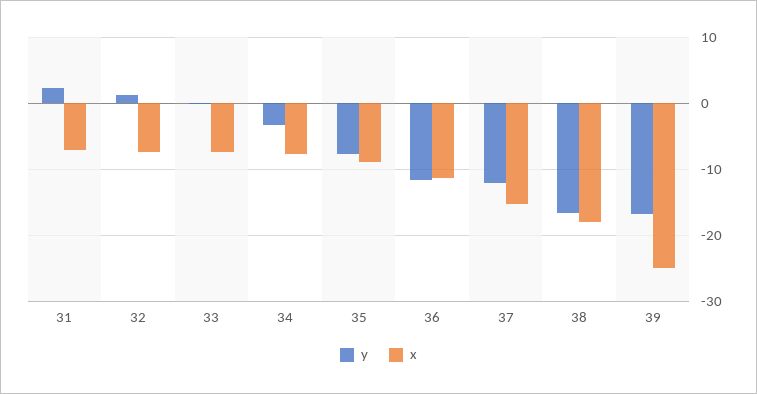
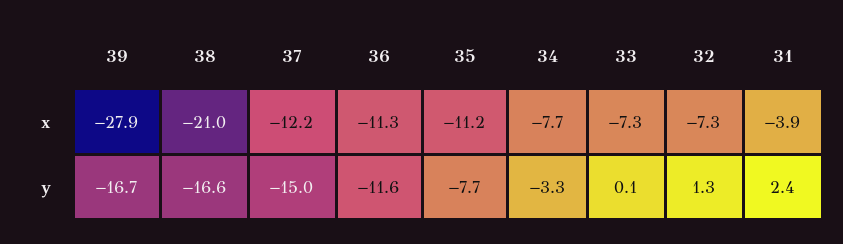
x, 31: -7 -> -3.9
x, 35: -9 -> -11.2
y, 37: -12 -> -15
x, 37: -15 -> -12.2
x, 38: -18 -> -21
x, 39: -25 -> -27.9

